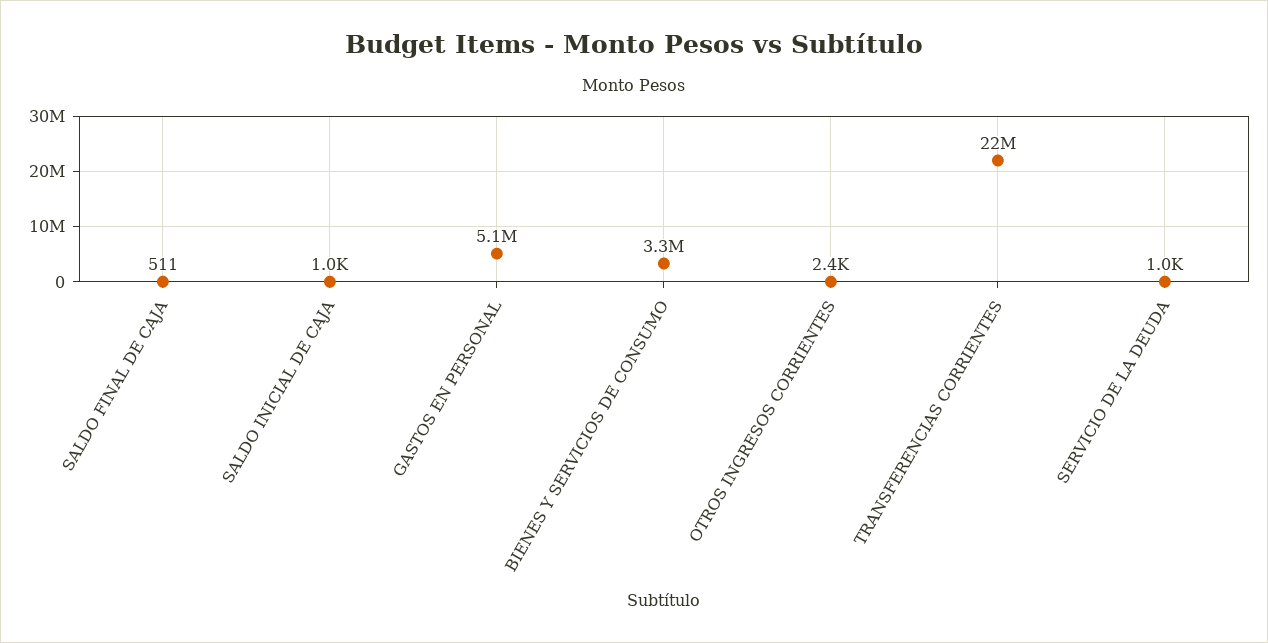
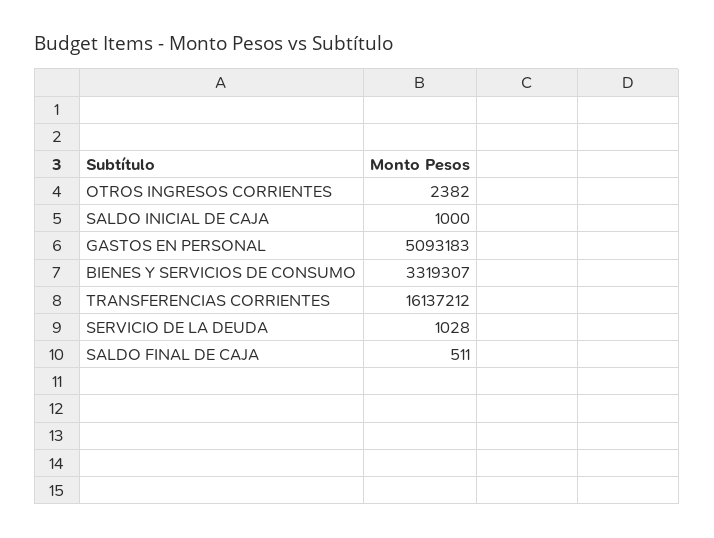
TRANSFERENCIAS CORRIENTES: 22000000 -> 16137212

